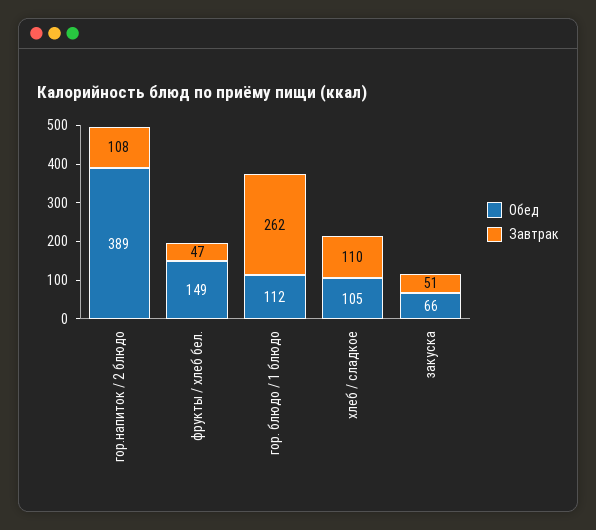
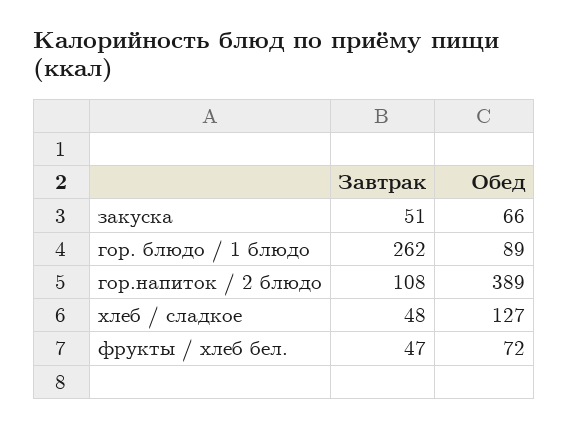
Обед, фрукты / хлеб бел.: 149 -> 72
Обед, гор. блюдо / 1 блюдо: 112 -> 89
Обед, хлеб / сладкое: 105 -> 127
Завтрак, хлеб / сладкое: 110 -> 48

